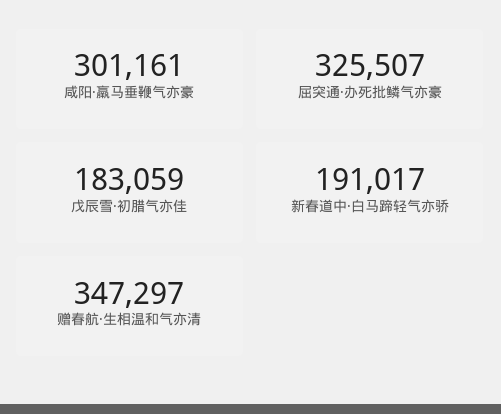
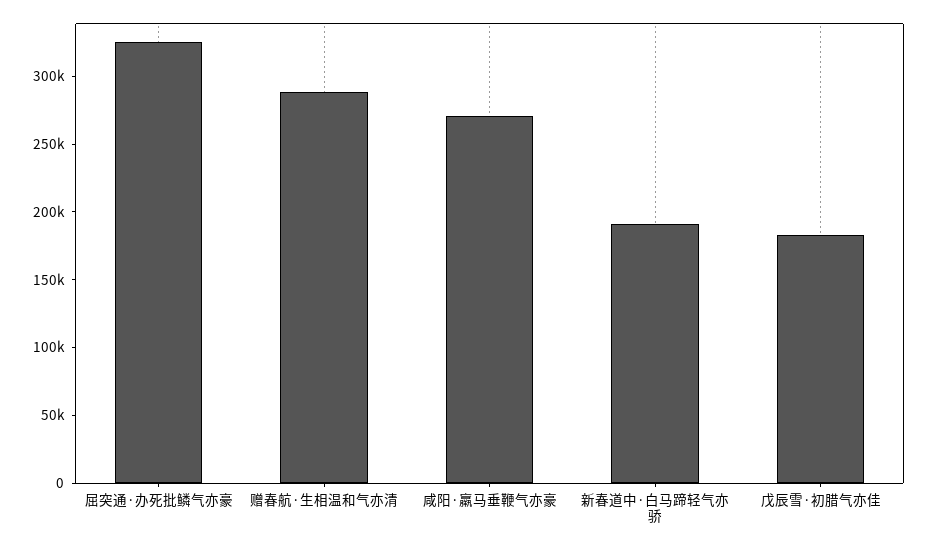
咸阳·羸马垂鞭气亦豪: 301161 -> 270000
赠春航·生相温和气亦清: 347297 -> 290000

